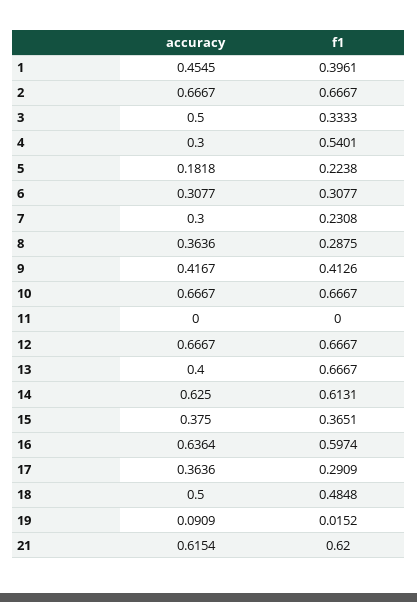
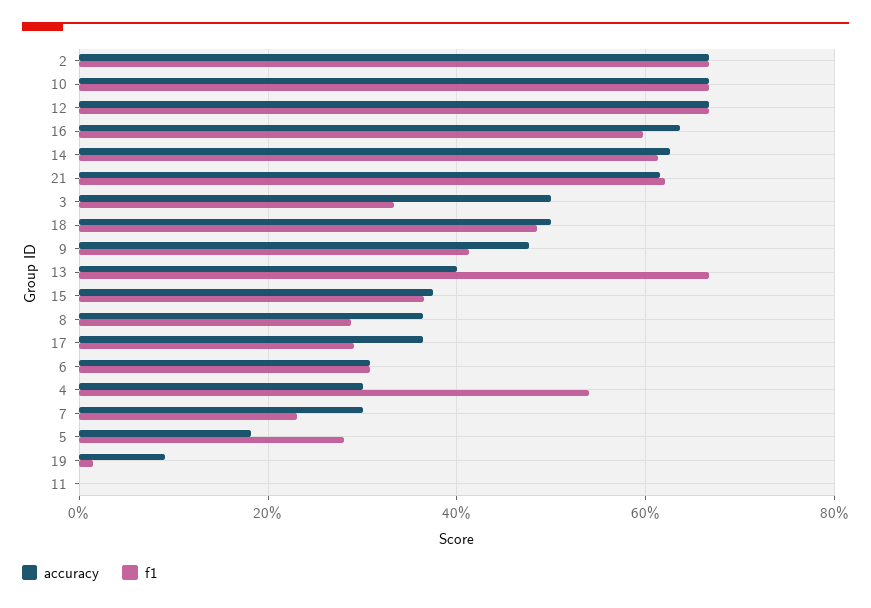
accuracy, 1: 0.4545 -> none
f1, 1: 0.3961 -> none
f1, 5: 0.2238 -> 0.28
accuracy, 9: 0.4167 -> 0.48

